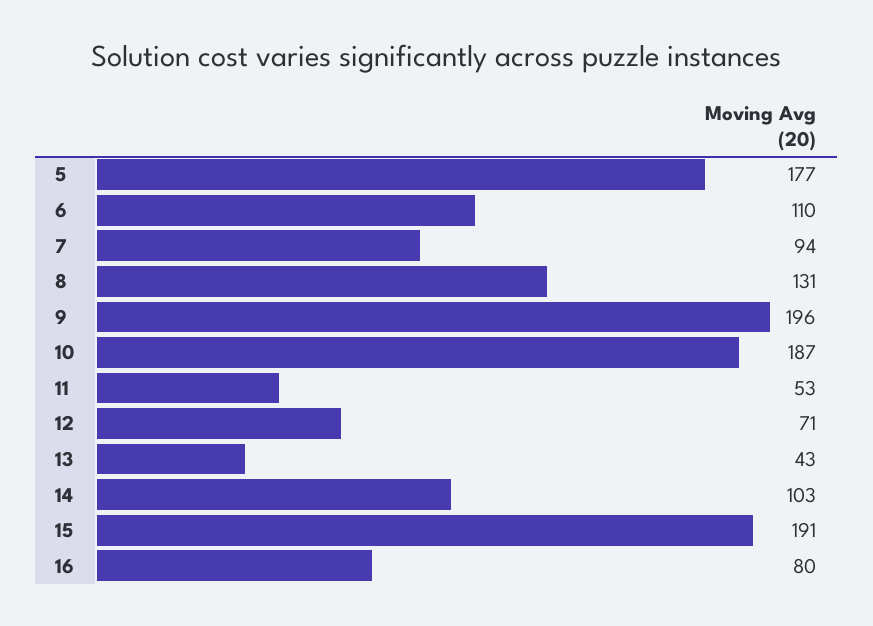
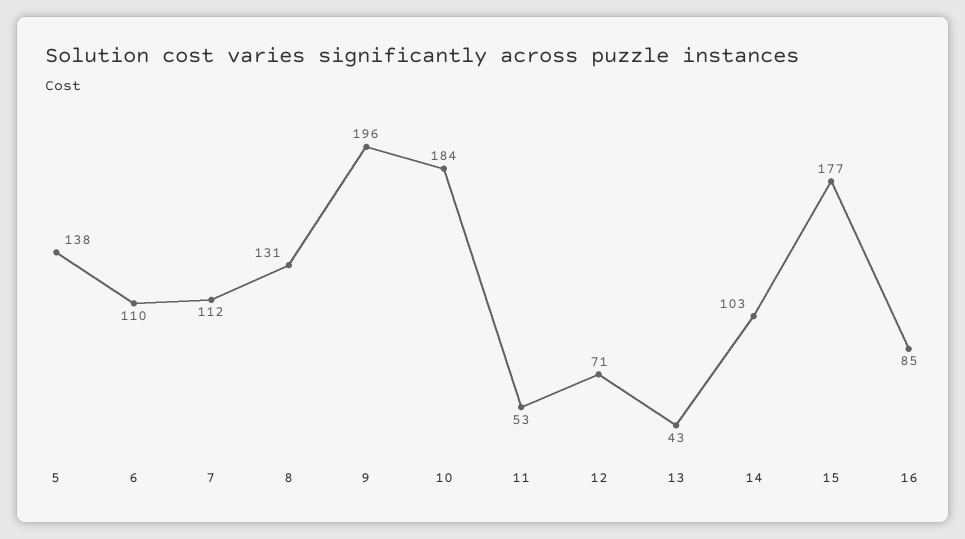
5: 177 -> 138
7: 94 -> 112
10: 187 -> 184
15: 191 -> 177
16: 80 -> 85

